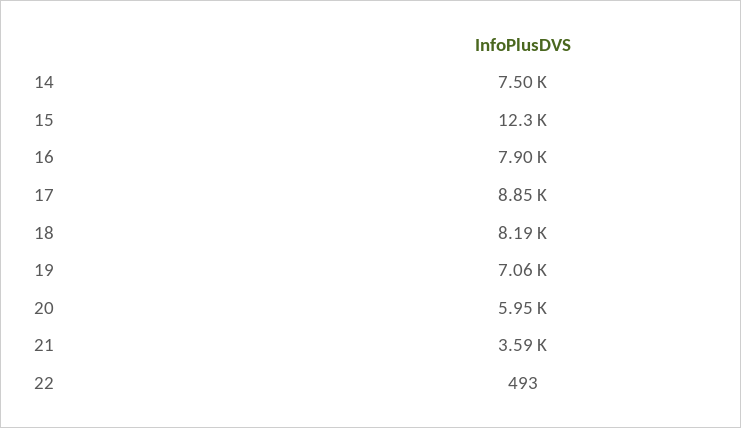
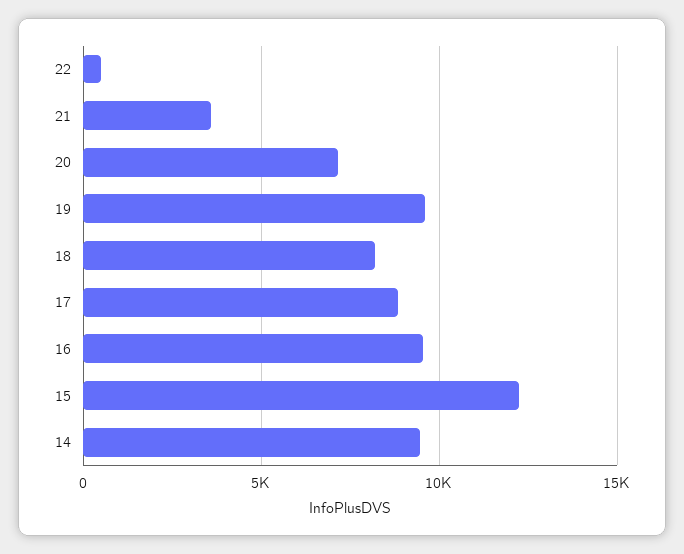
14: 7500 -> 9500
16: 7900 -> 9500
19: 7060 -> 9500
20: 5950 -> 7000

